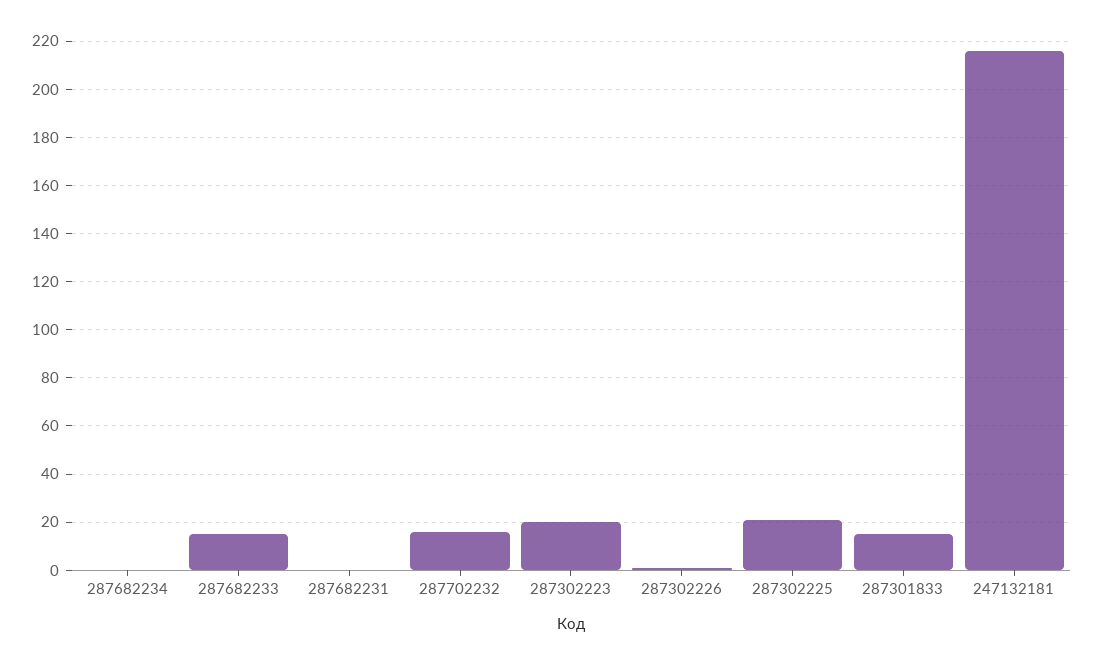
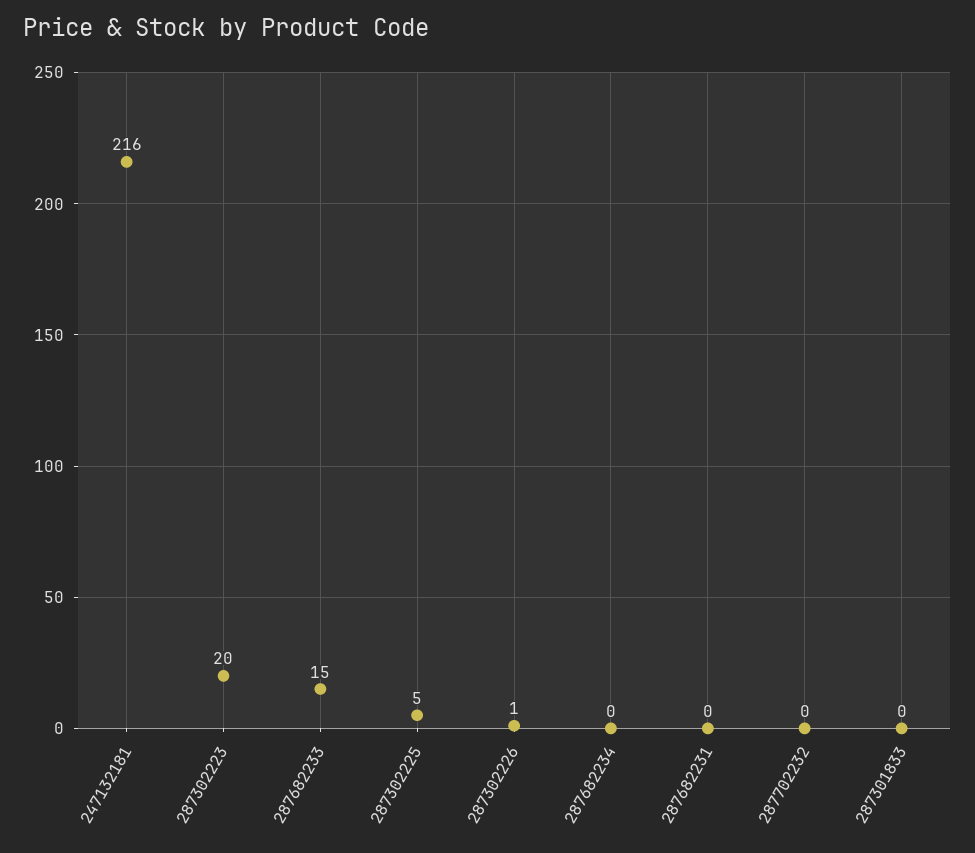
287702232: 15 -> 0
287302225: 20 -> 5
287301833: 15 -> 0

